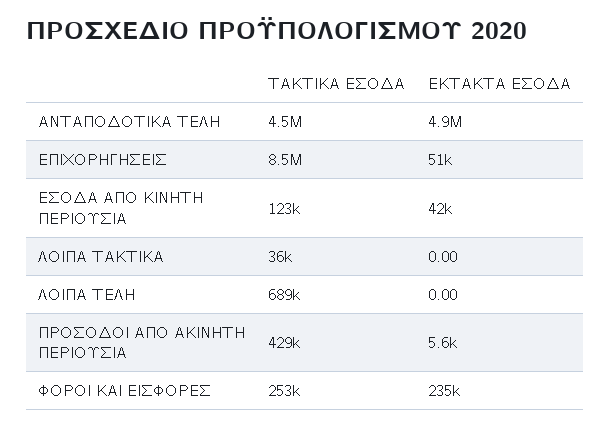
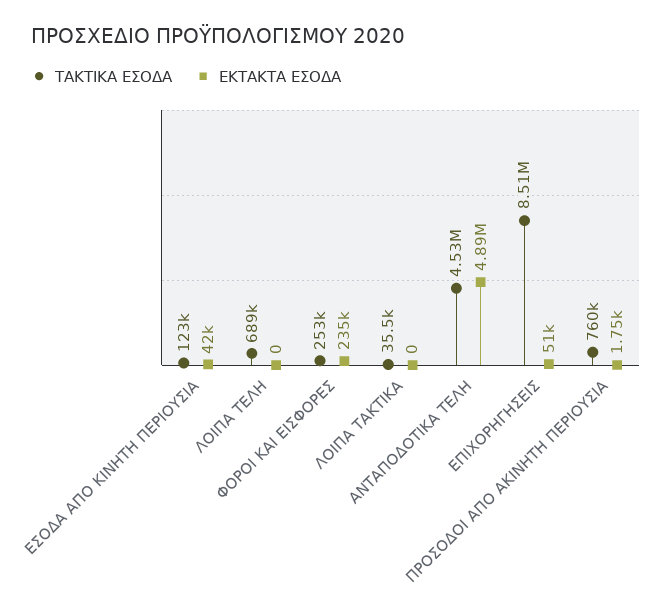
ΤΑΚΤΙΚΑ ΕΣΟΔΑ, ΠΡΟΣΟΔΟΙ ΑΠΟ ΑΚΙΝΗΤΗ ΠΕΡΙΟΥΣΙΑ: 429000 -> 760000
ΕΚΤΑΚΤΑ ΕΣΟΔΑ, ΠΡΟΣΟΔΟΙ ΑΠΟ ΑΚΙΝΗΤΗ ΠΕΡΙΟΥΣΙΑ: 5600 -> 1750

